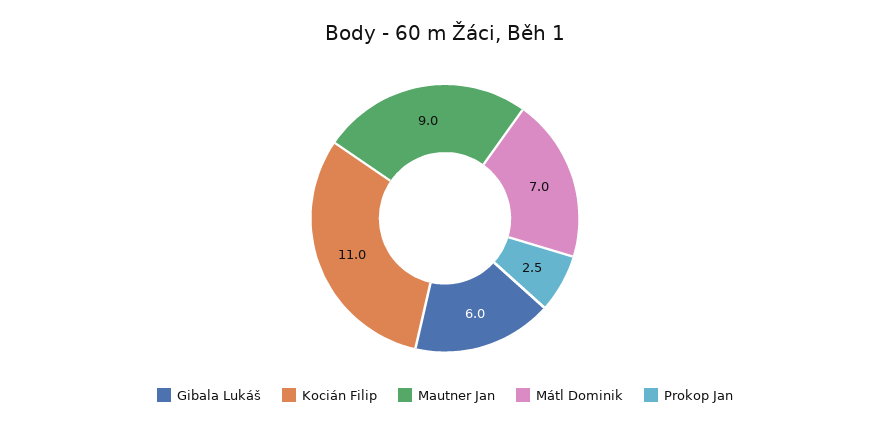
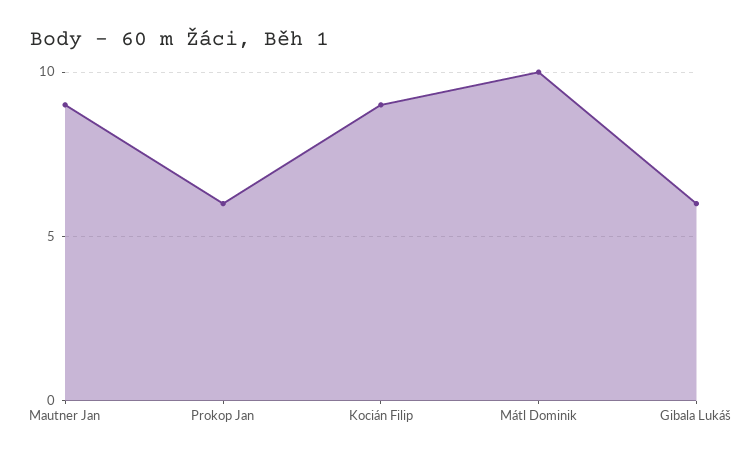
Kocián Filip: 11 -> 9
Mátl Dominik: 7 -> 10
Prokop Jan: 2.5 -> 6

